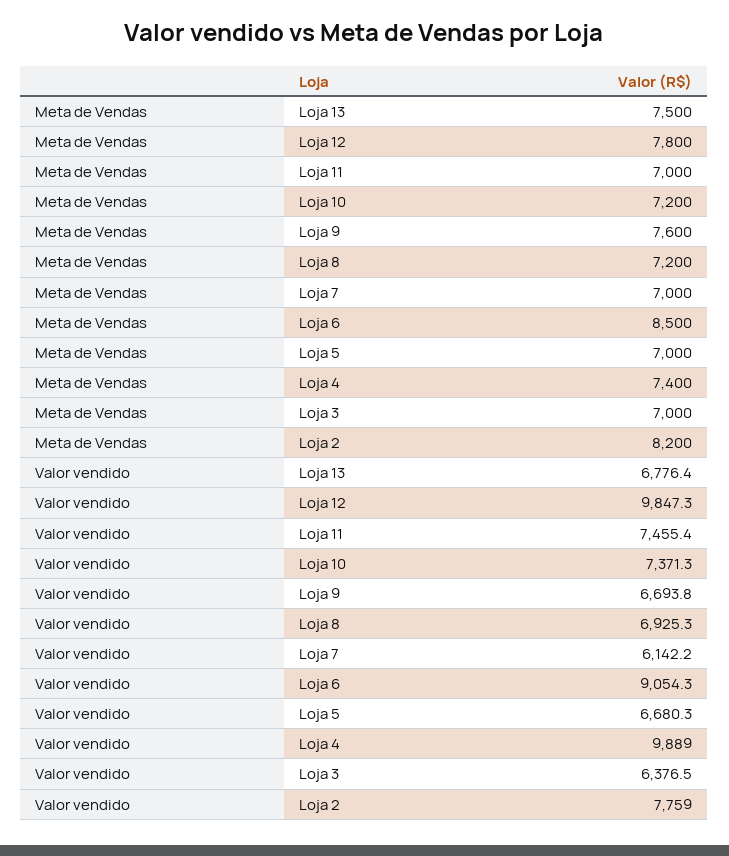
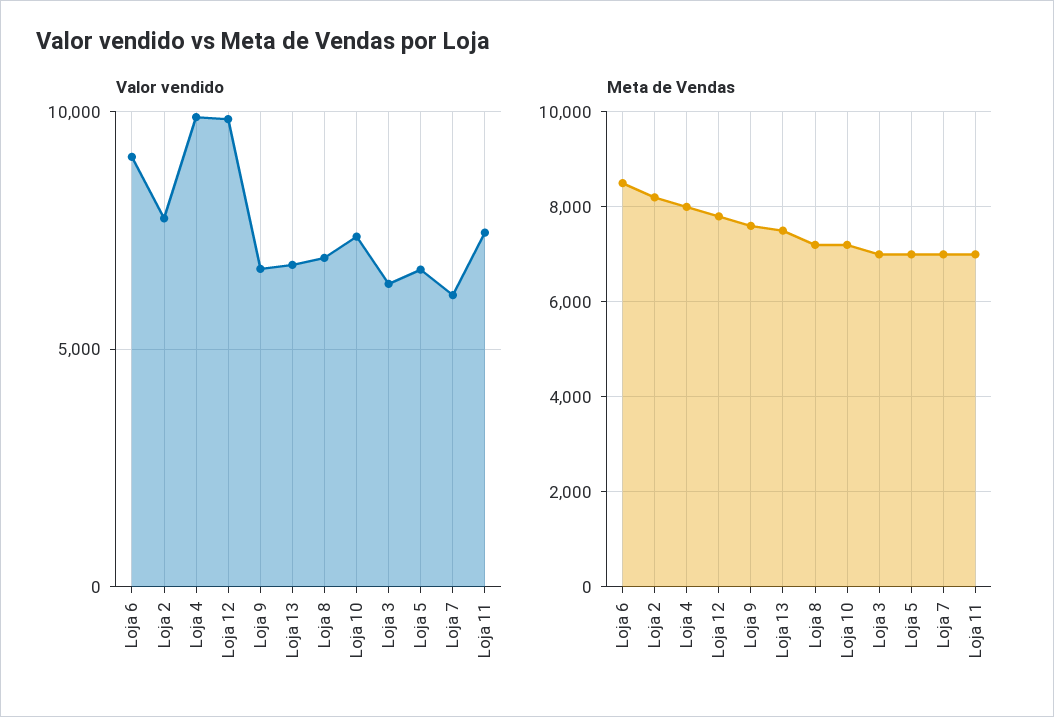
Meta de Vendas, Loja 4: 7400 -> 8000

